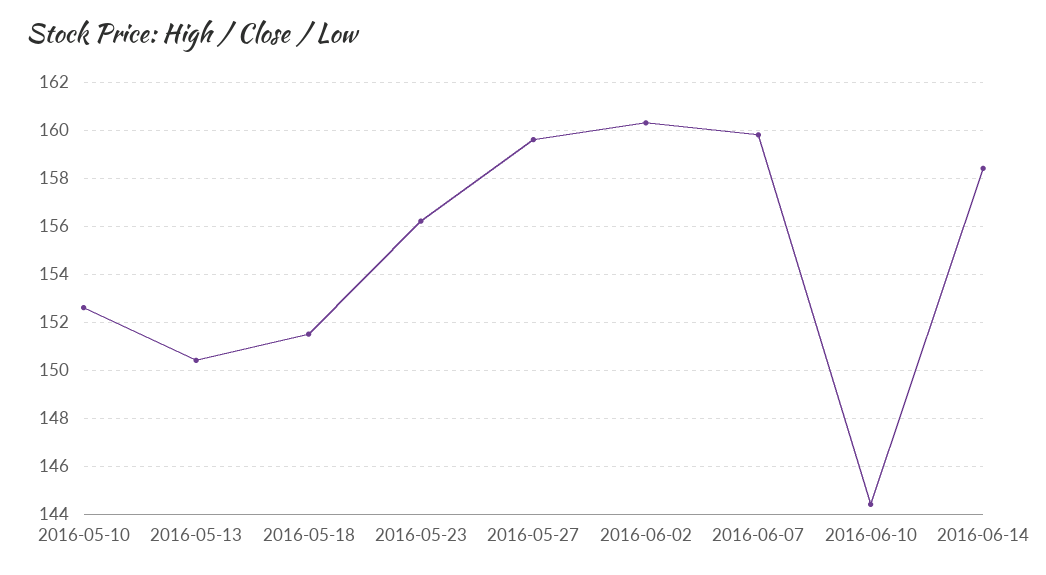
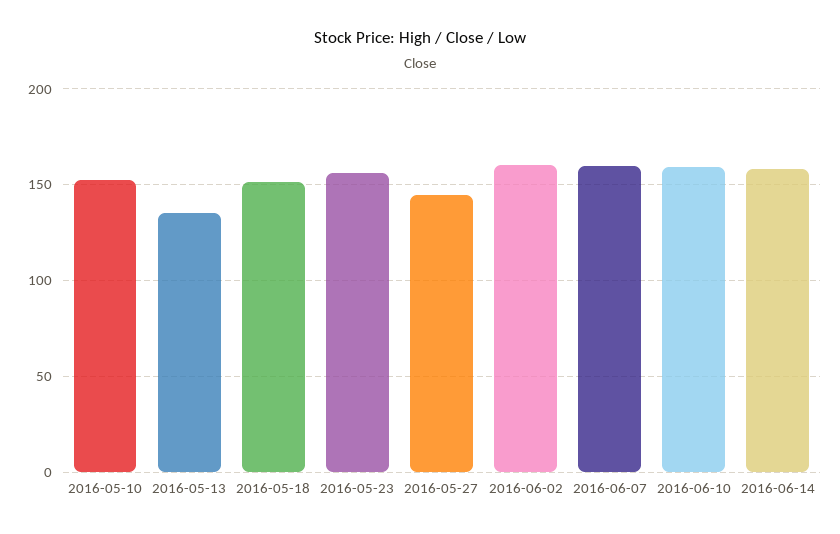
2016-05-13: 150.5 -> 135
2016-05-27: 159.5 -> 145
2016-06-10: 144.5 -> 160

